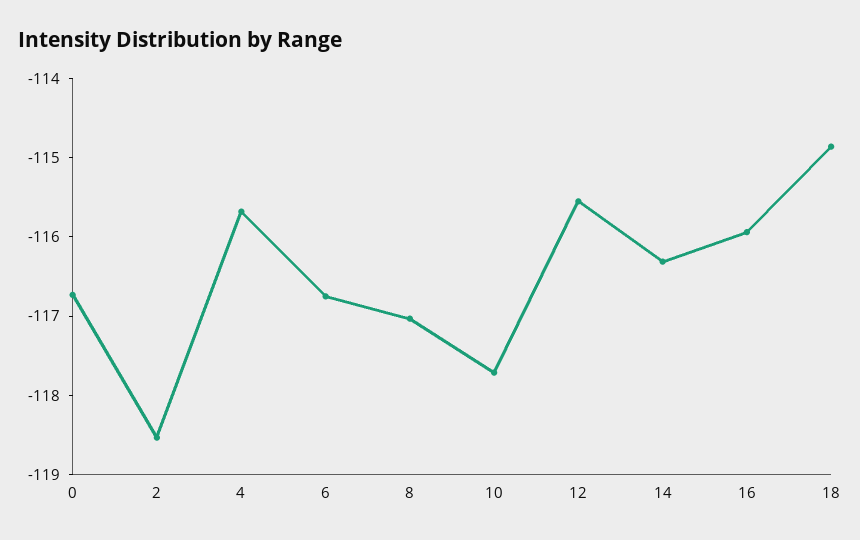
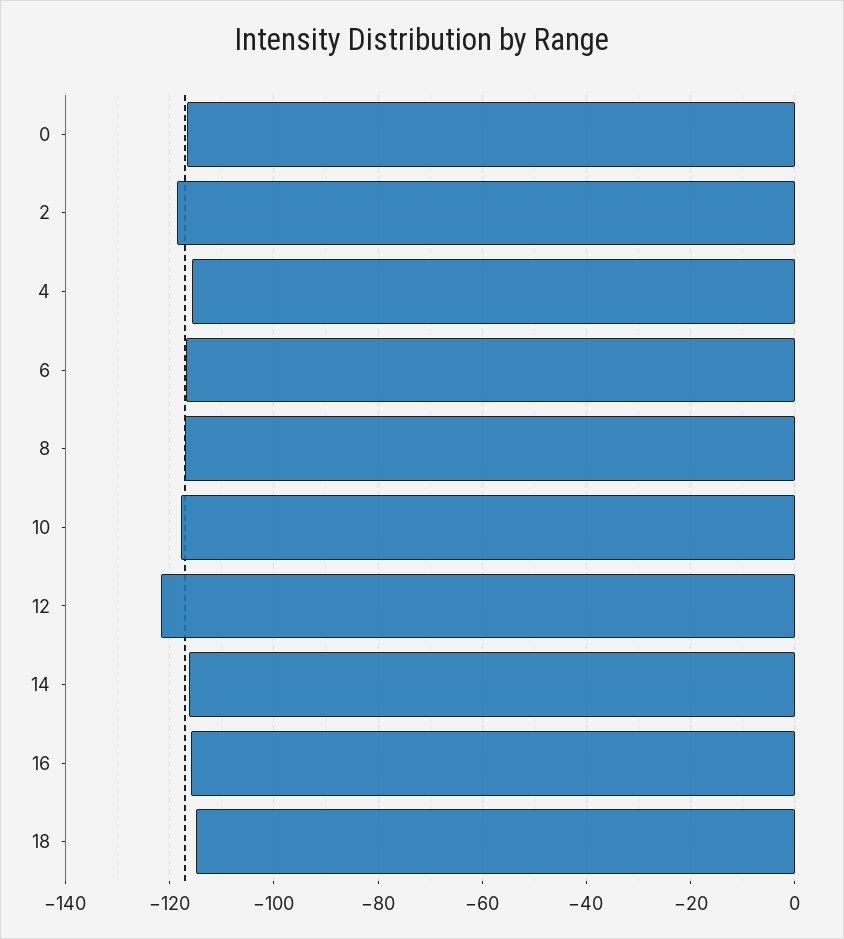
12: -115.6 -> -122

